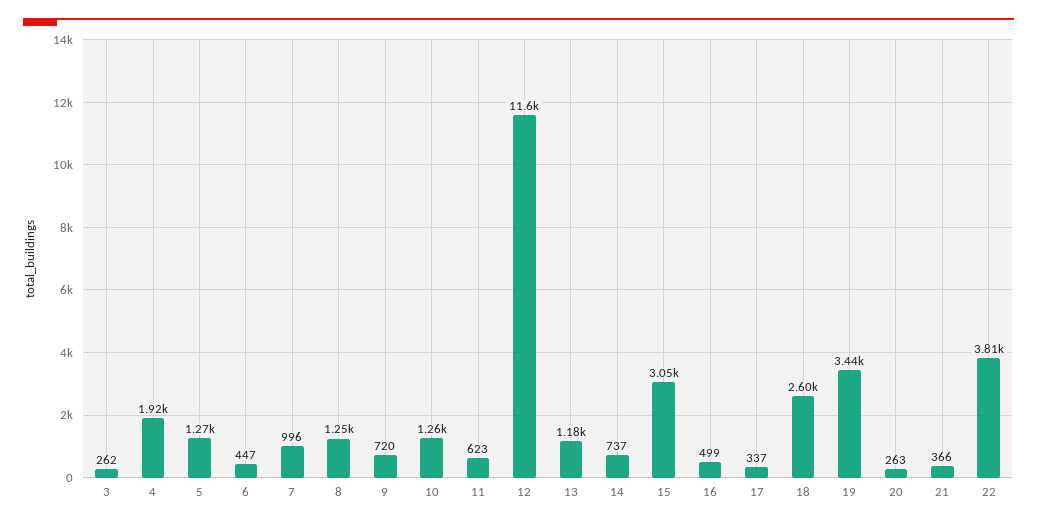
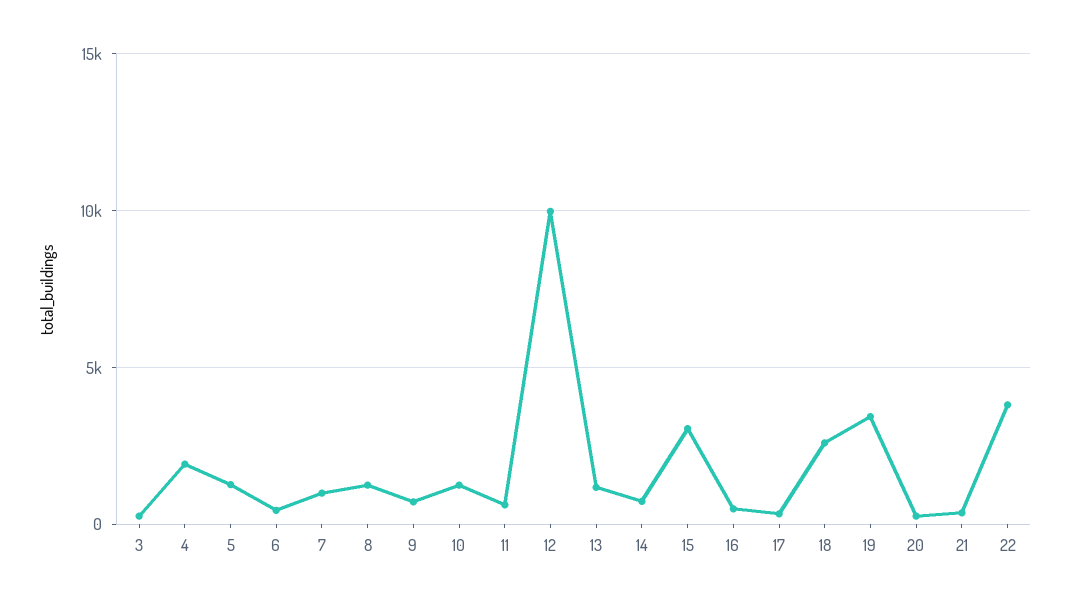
12: 11600 -> 10000

